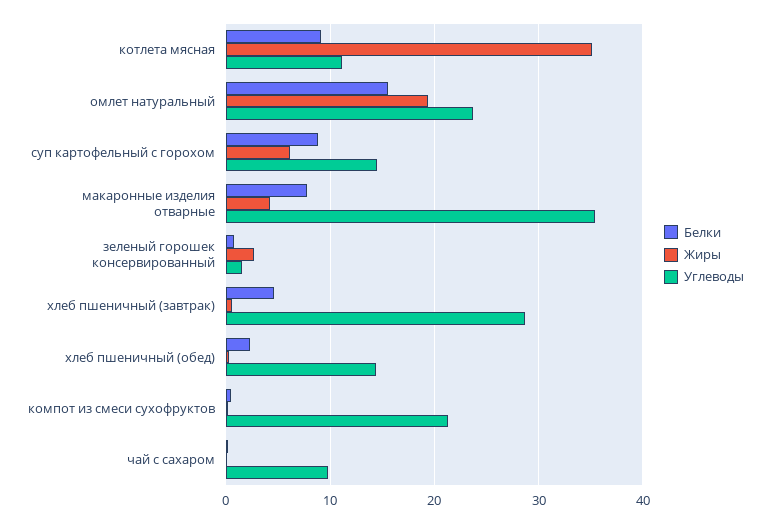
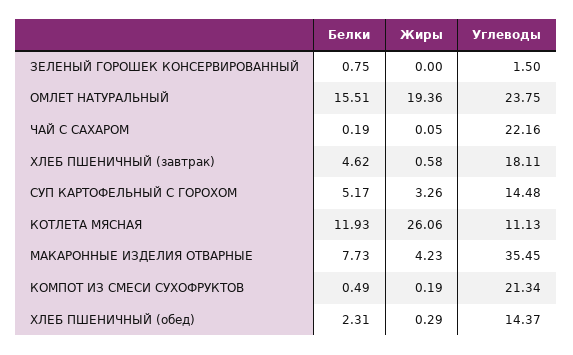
Белки, котлета мясная: 9 -> 11.93
Жиры, котлета мясная: 35 -> 26.06
Белки, суп картофельный с горохом: 9 -> 5.17
Жиры, суп картофельный с горохом: 6 -> 3.26
Жиры, зеленый горошек консервированный: 3 -> 0
Углеводы, хлеб пшеничный (завтрак): 29 -> 18.11
Углеводы, чай с сахаром: 10 -> 22.16

